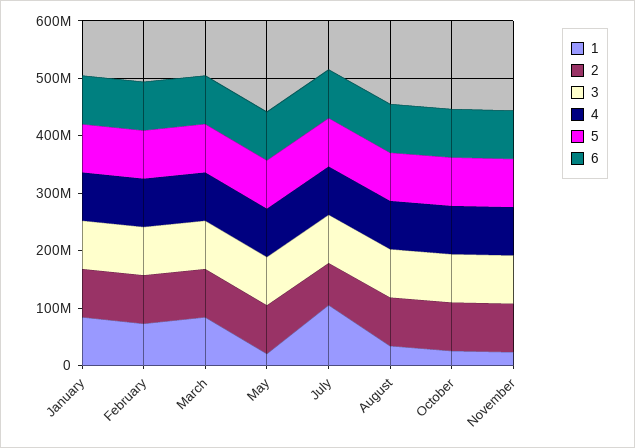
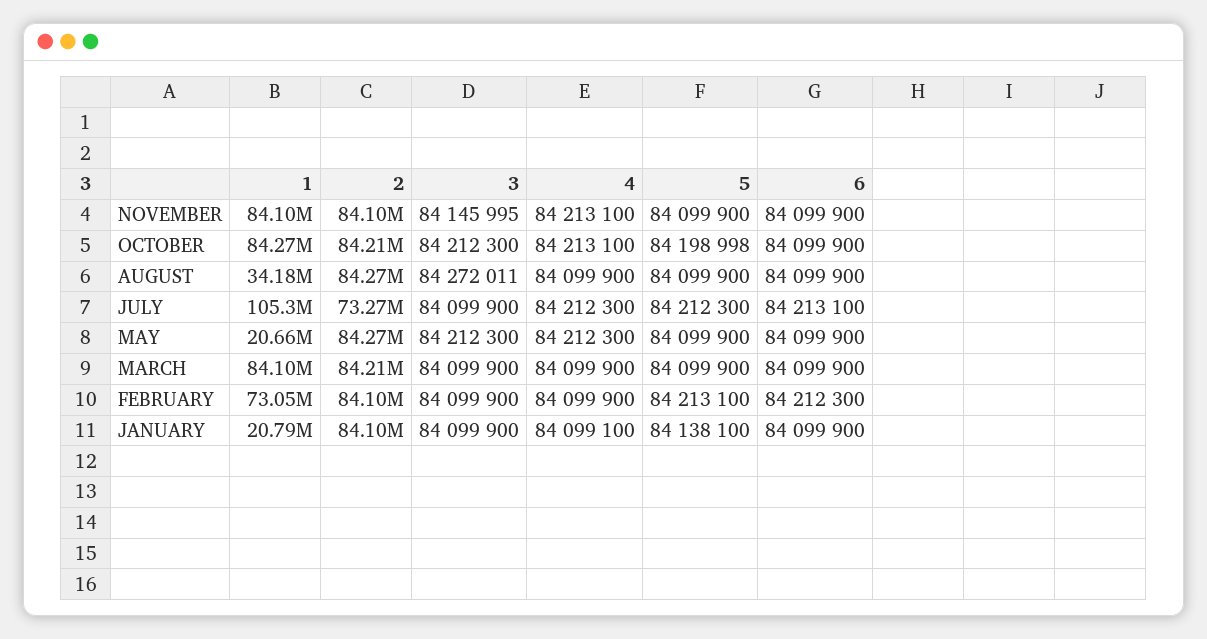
1, January: 80000000 -> 20790000
1, October: 20000000 -> 84270000
1, November: 20000000 -> 84100000

